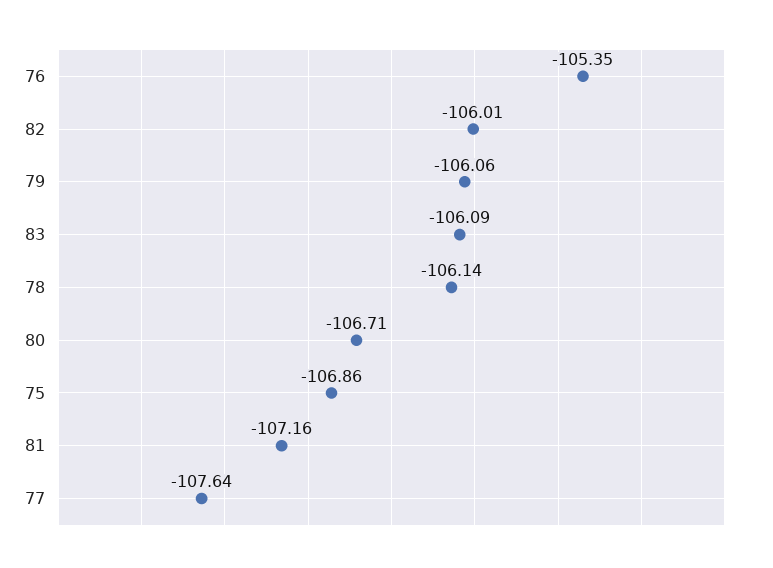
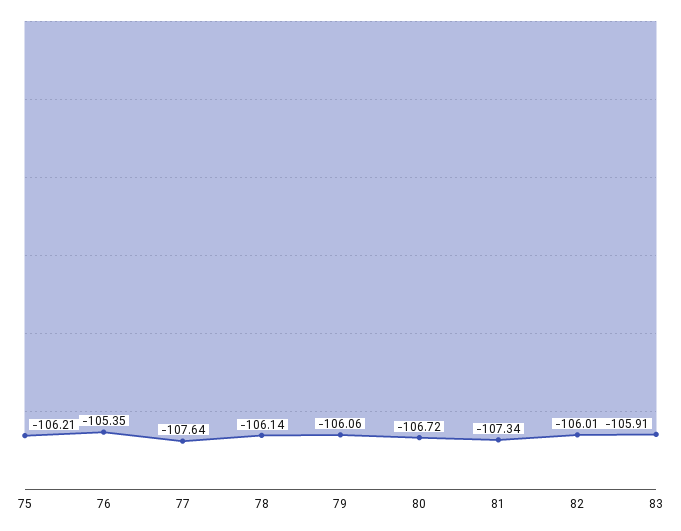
83: -106.09 -> -105.91
80: -106.71 -> -106.72
75: -106.86 -> -106.21
81: -107.16 -> -107.34

